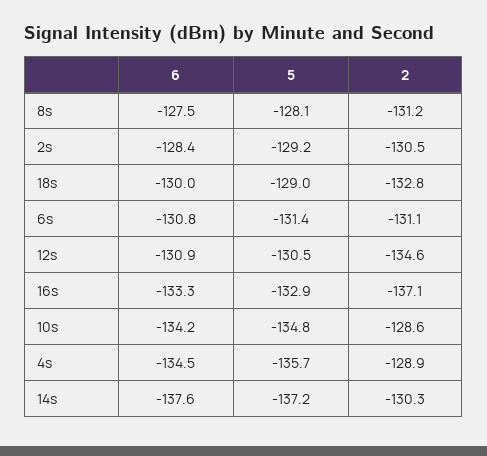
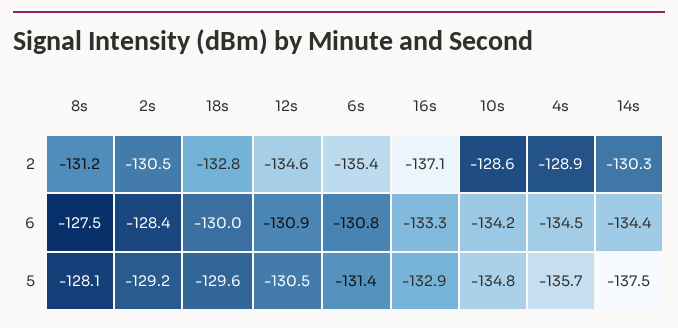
5, 18s: -129 -> -129.6
2, 6s: -131.1 -> -135.4
6, 14s: -137.6 -> -134.4
5, 14s: -137.2 -> -137.5

